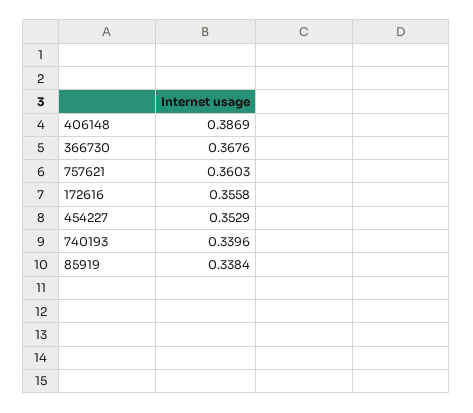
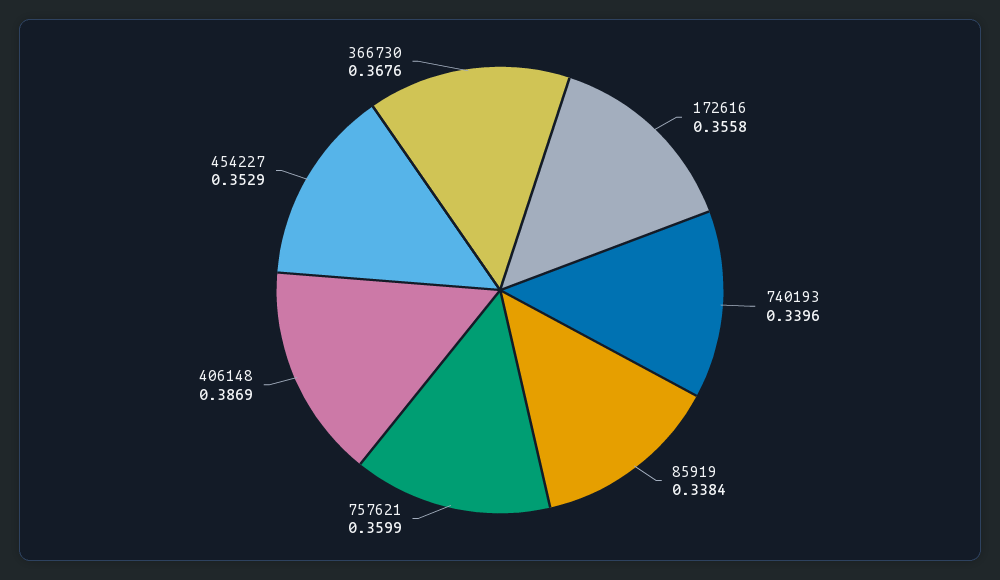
757621: 0.3603 -> 0.3599

